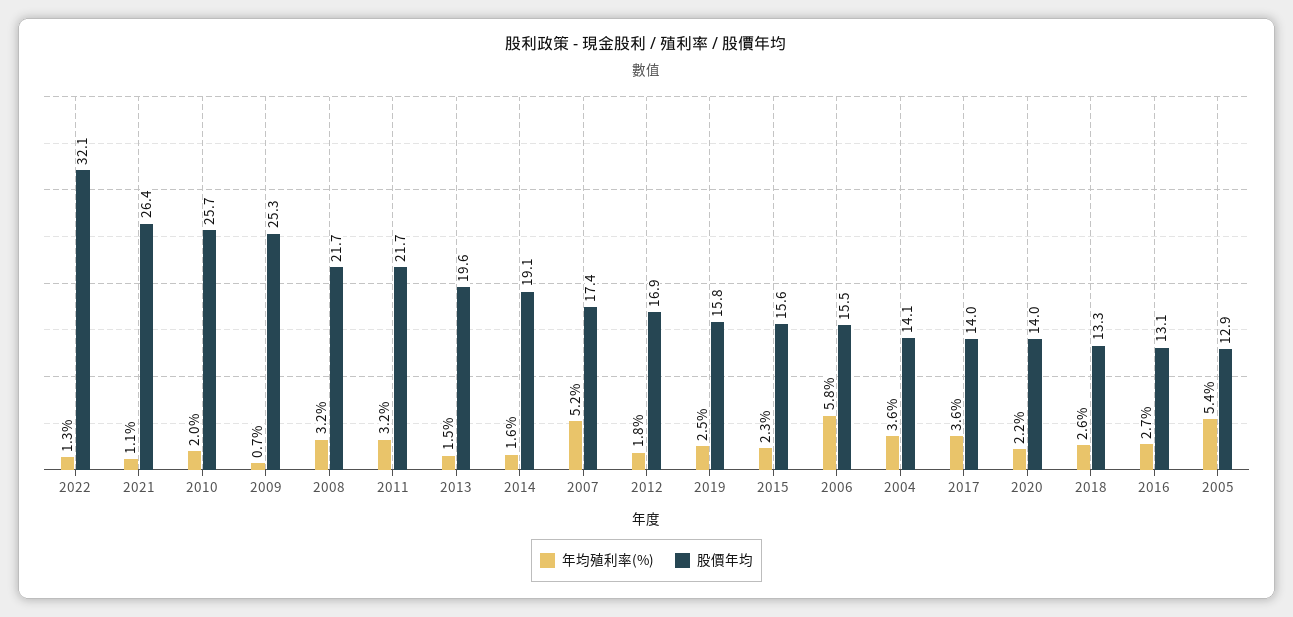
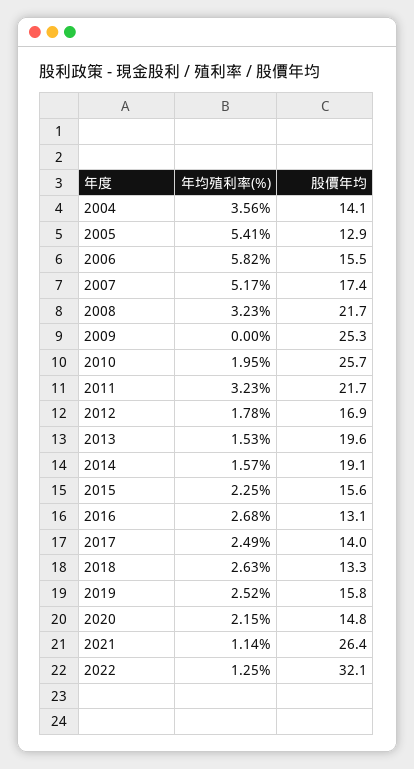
年均殖利率(%), 2009: 0.7 -> 0
年均殖利率(%), 2017: 3.6 -> 2.49
股價年均, 2020: 14 -> 14.8

